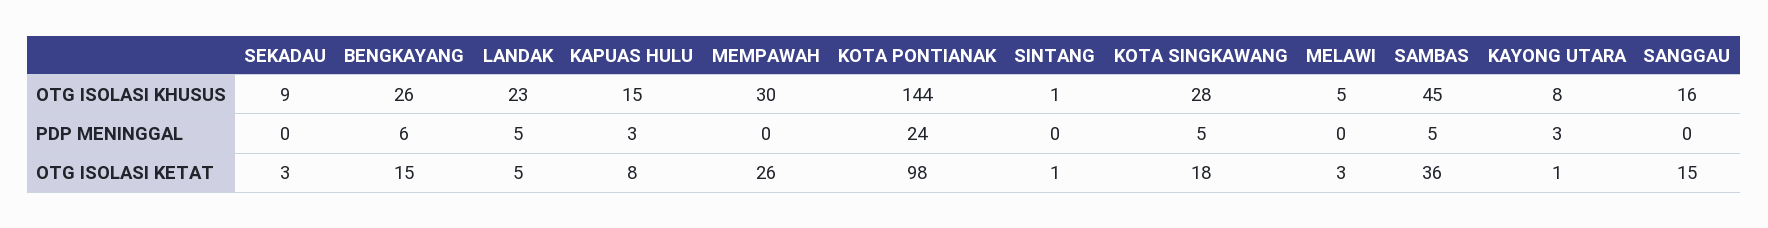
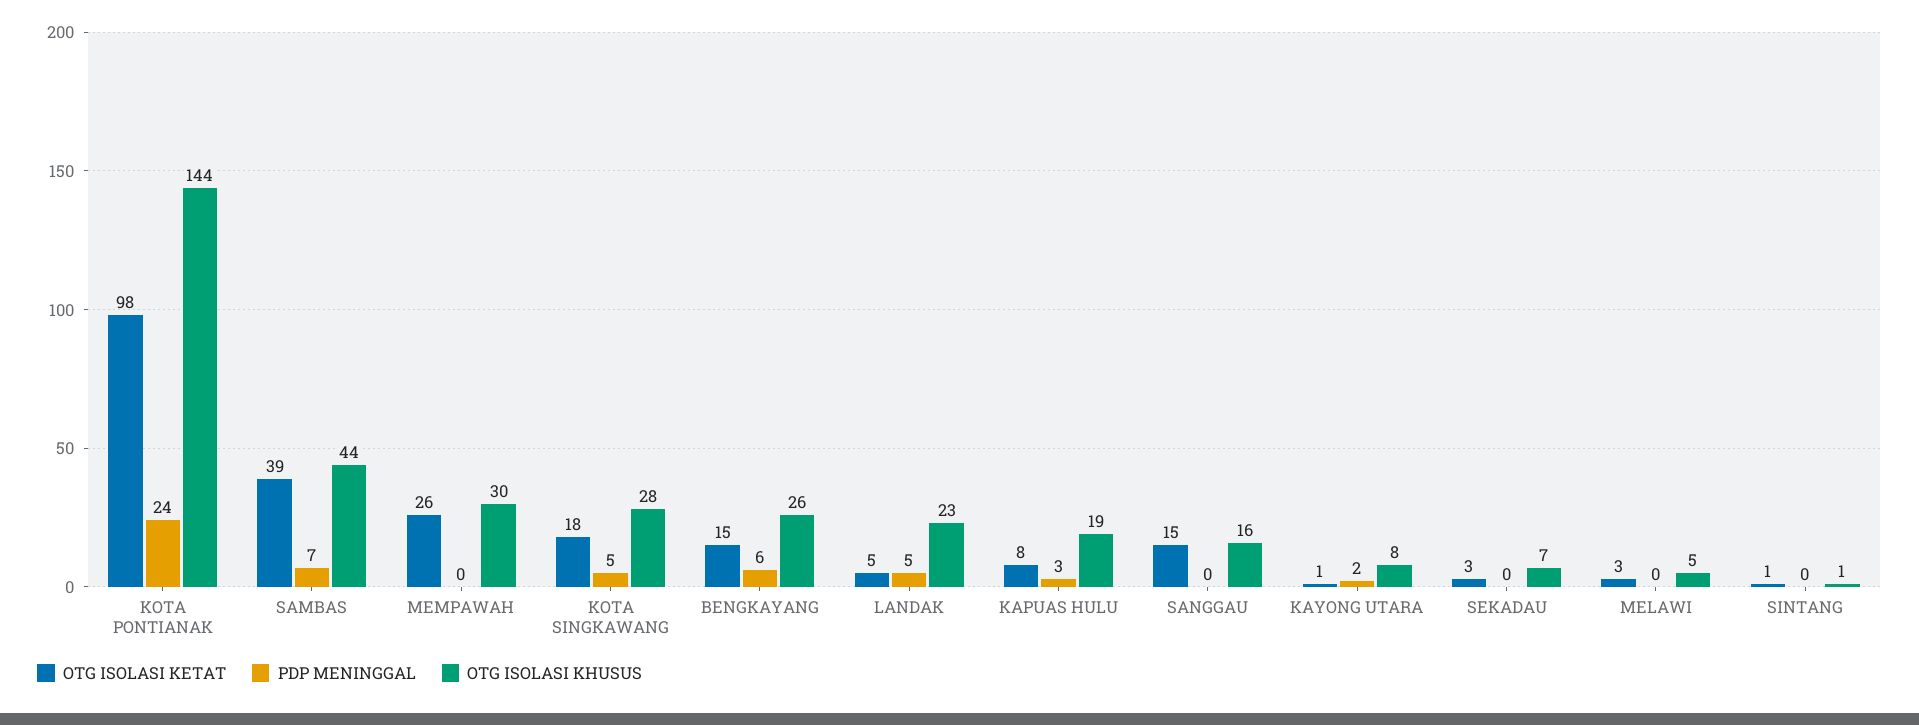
OTG ISOLASI KHUSUS, SEKADAU: 9 -> 7
OTG ISOLASI KHUSUS, KAPUAS HULU: 15 -> 19
OTG ISOLASI KHUSUS, SAMBAS: 45 -> 44
PDP MENINGGAL, SAMBAS: 5 -> 7
PDP MENINGGAL, KAYONG UTARA: 3 -> 2
OTG ISOLASI KETAT, SAMBAS: 36 -> 39

